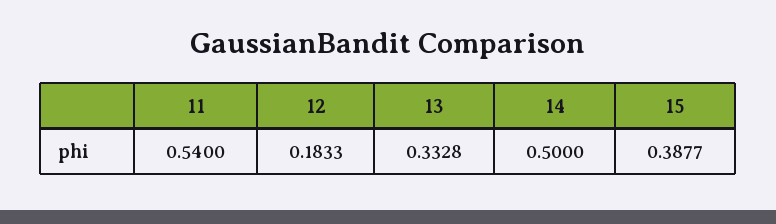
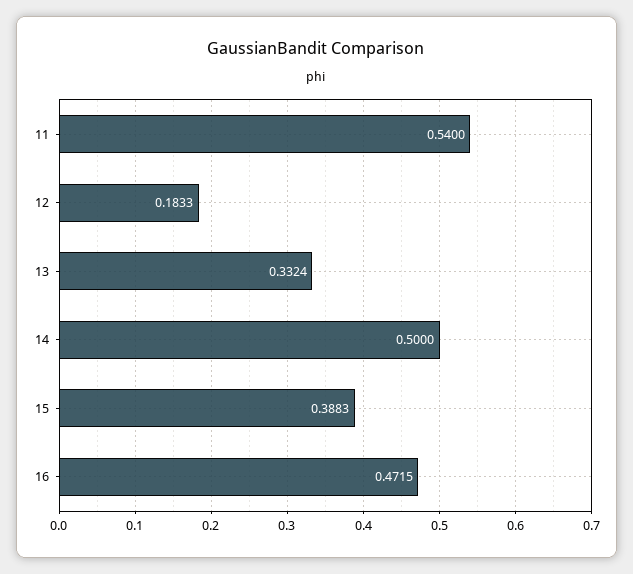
13: 0.3328 -> 0.3324
15: 0.3877 -> 0.3883
16: none -> 0.4715

